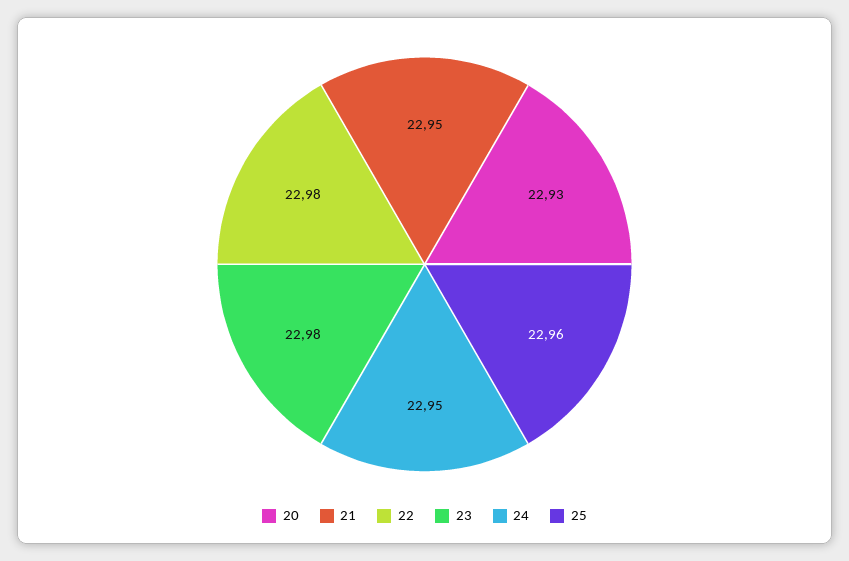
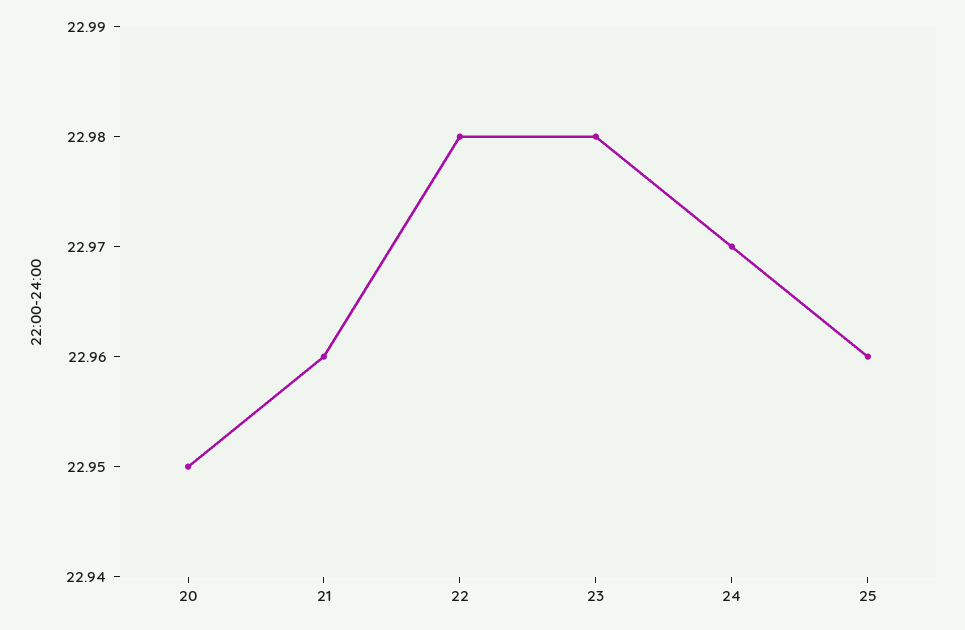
20: 22.93 -> 22.95
21: 22.95 -> 22.96
24: 22.95 -> 22.97

